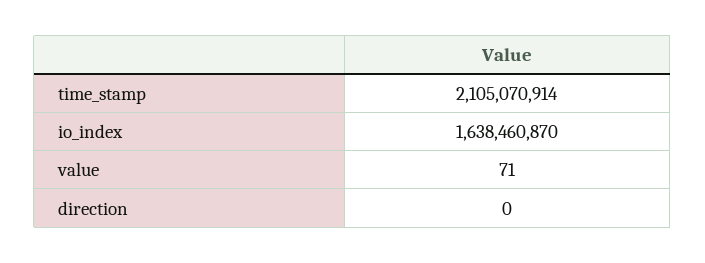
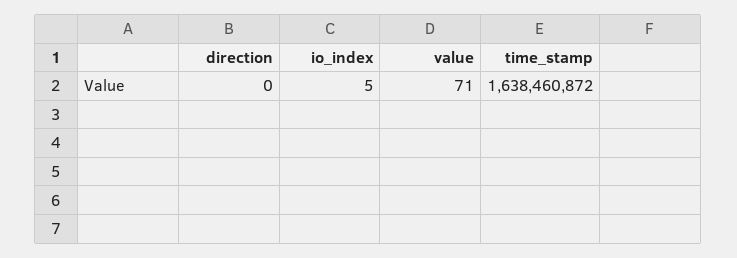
time_stamp: 2105070914 -> 1638460872
io_index: 1638460870 -> 5

